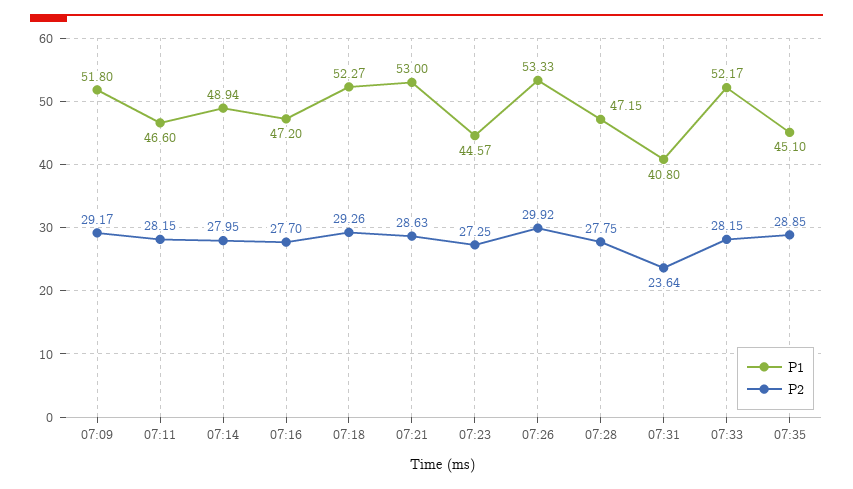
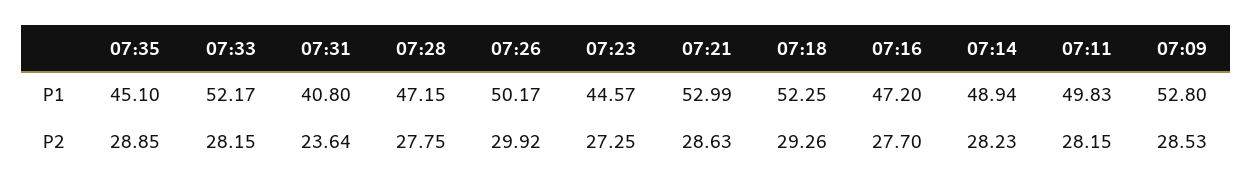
P1, 07:09: 51.8 -> 52.8
P2, 07:09: 29.17 -> 28.53
P1, 07:11: 46.6 -> 49.83
P2, 07:14: 27.95 -> 28.23
P1, 07:18: 52.27 -> 52.25
P1, 07:21: 53 -> 52.99
P1, 07:26: 53.33 -> 50.17

